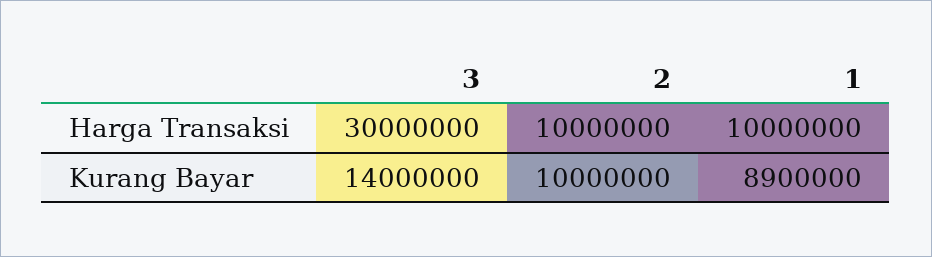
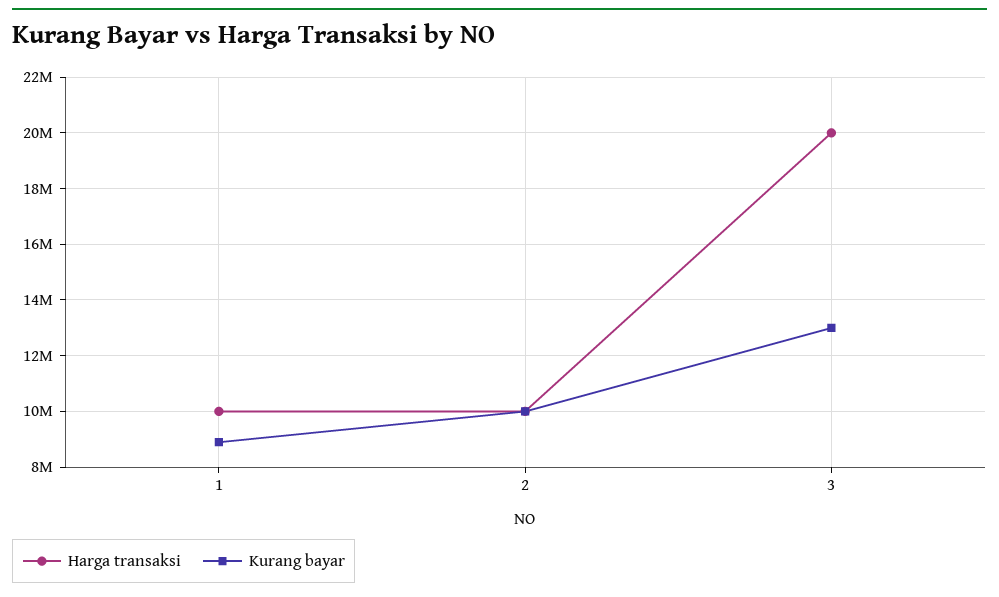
Harga Transaksi, 3: 30000000 -> 20000000
Kurang Bayar, 3: 14000000 -> 13000000

